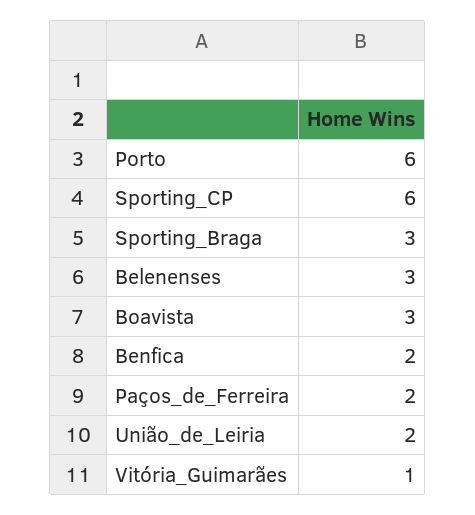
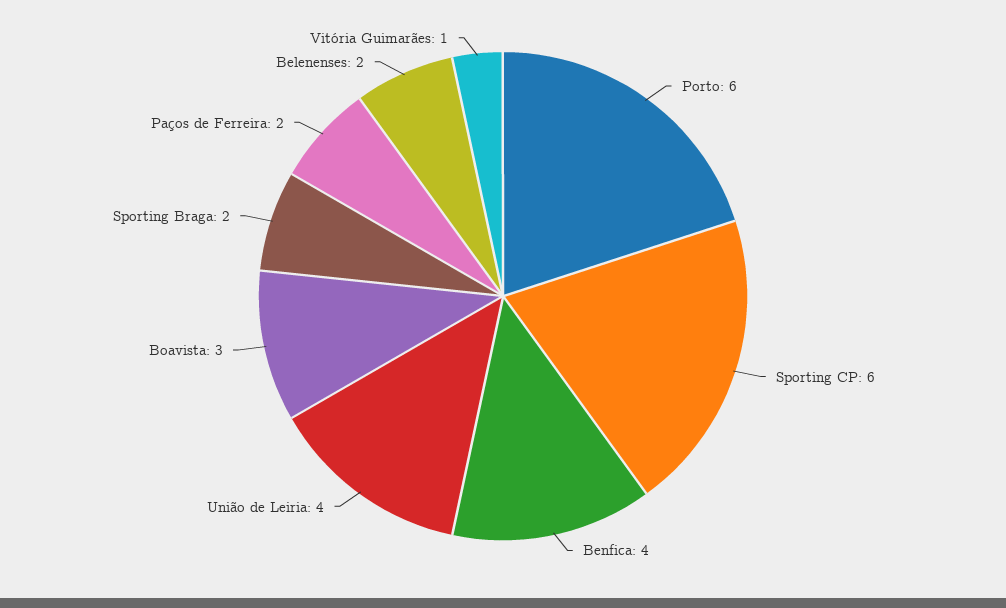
Sporting_Braga: 3 -> 2
Belenenses: 3 -> 2
Benfica: 2 -> 4
União_de_Leiria: 2 -> 4

